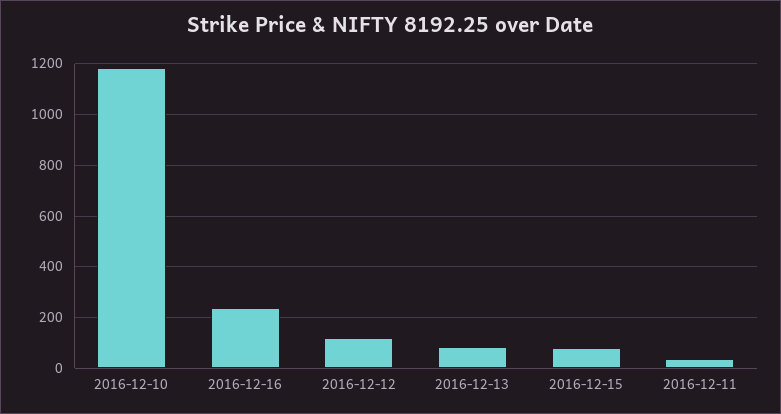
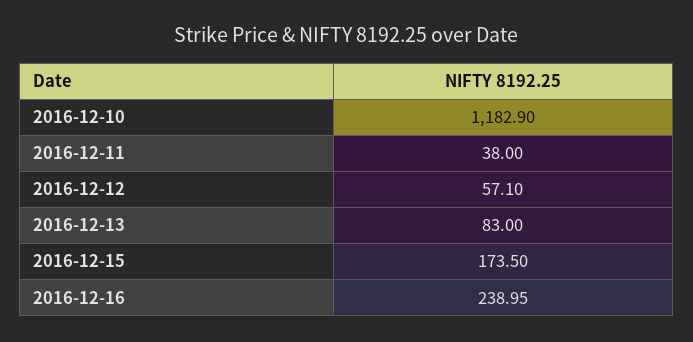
2016-12-12: 125 -> 57.1
2016-12-15: 75 -> 173.5

